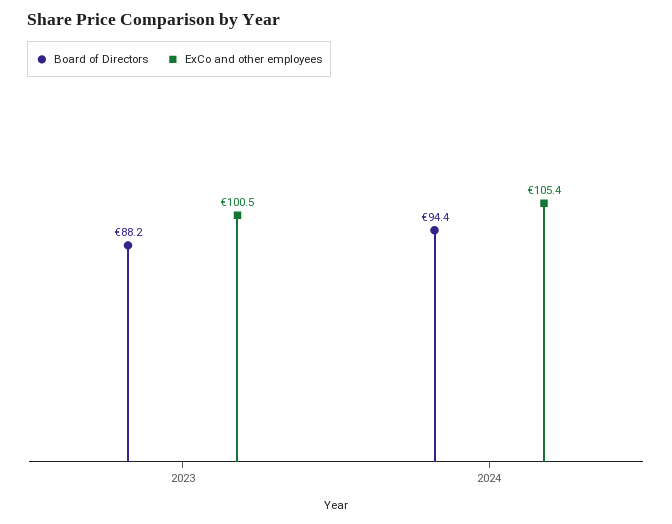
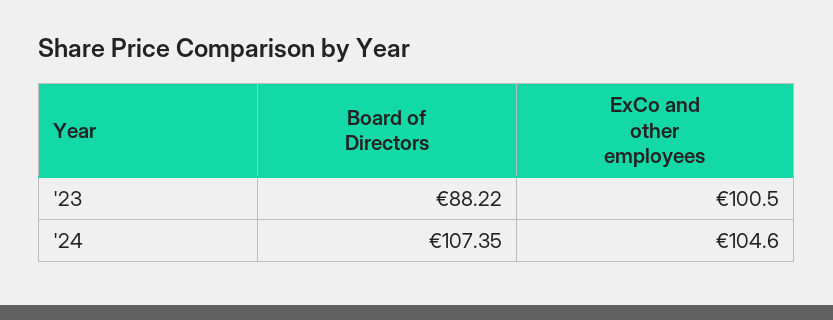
Board of Directors, 2024: 94.4 -> 107.35
ExCo and other employees, 2024: 105.4 -> 104.6

